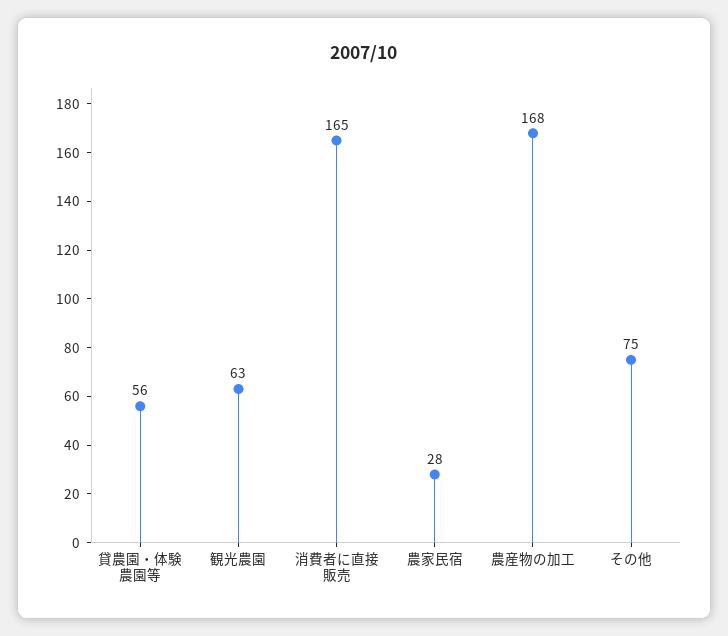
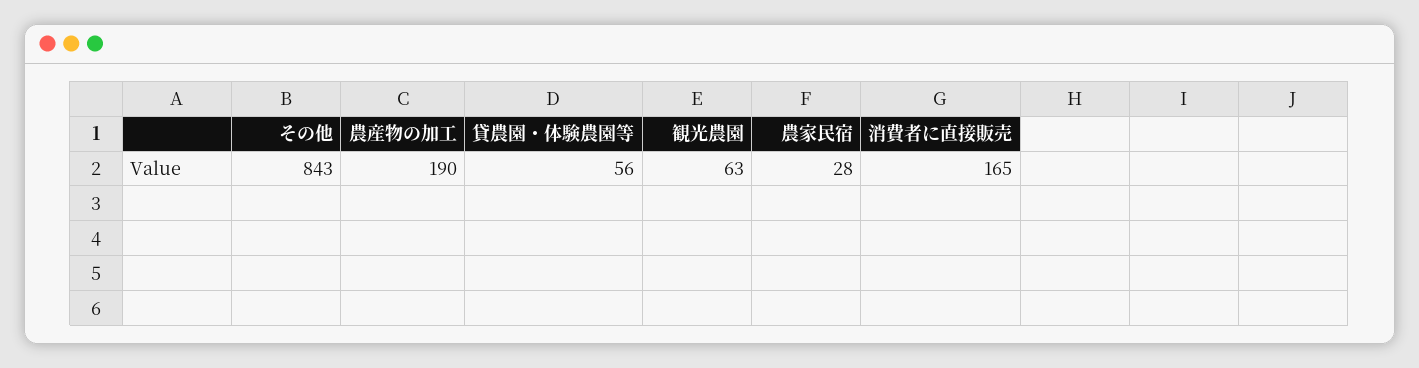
農産物の加工: 168 -> 190
その他: 75 -> 843

